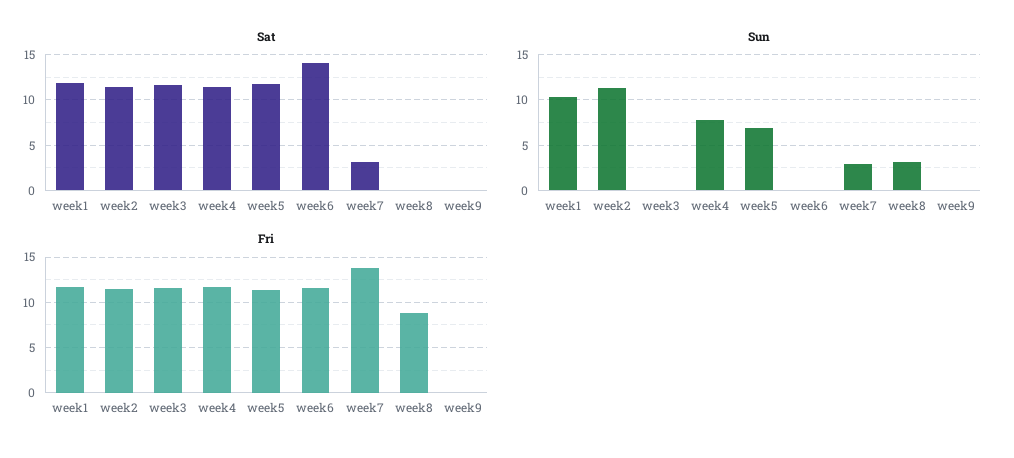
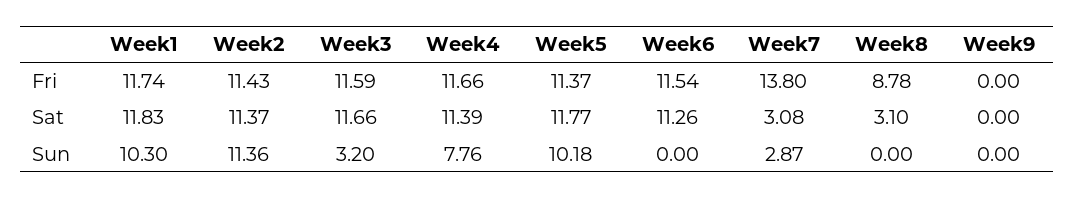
Sat, week6: 14 -> 11.26
Sat, week8: 0 -> 3.1
Sun, week3: 0 -> 3.2
Sun, week5: 7 -> 10.18
Sun, week8: 3 -> 0

